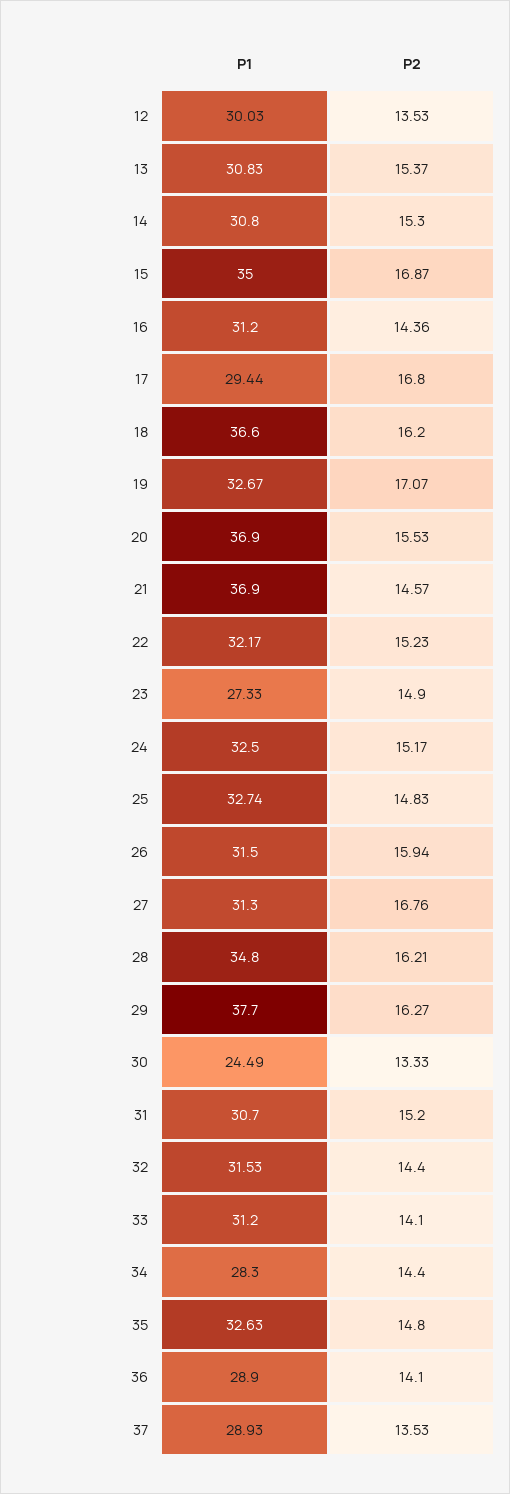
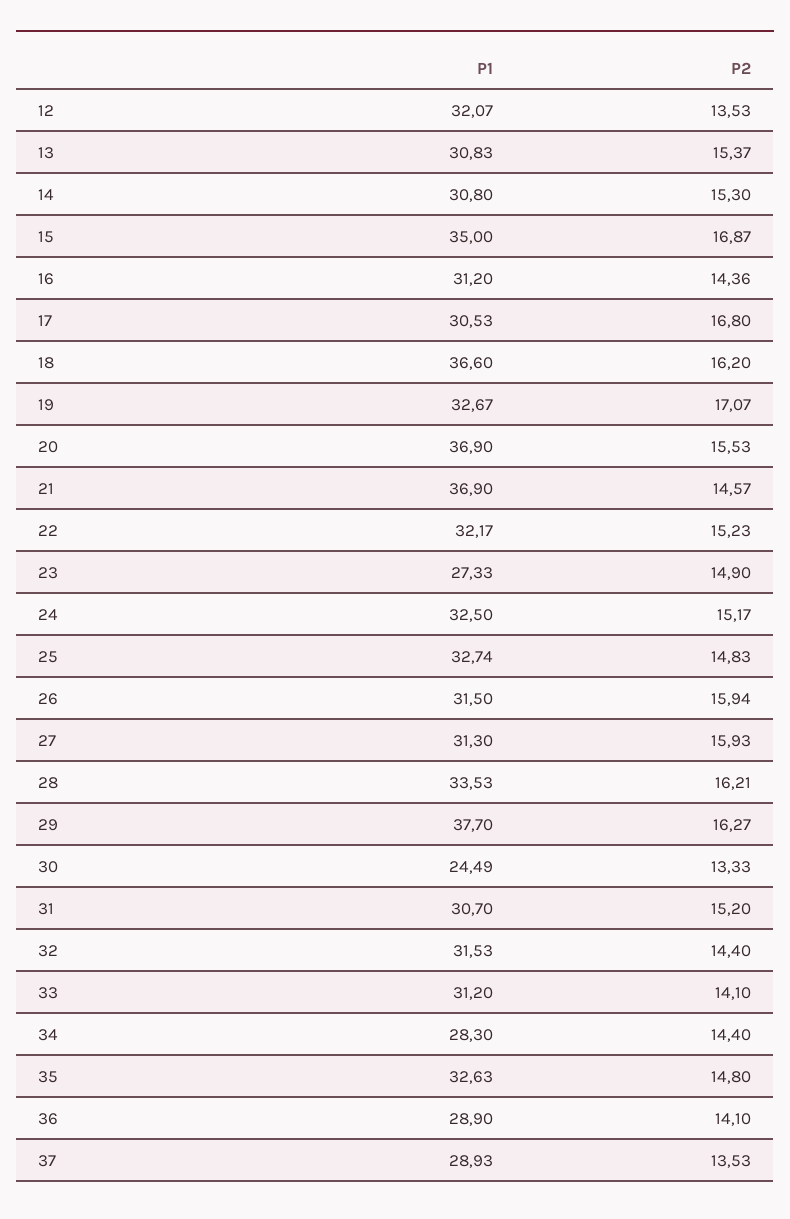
P1, 12: 30.03 -> 32.07
P1, 17: 29.44 -> 30.53
P2, 27: 16.76 -> 15.93
P1, 28: 34.8 -> 33.53

